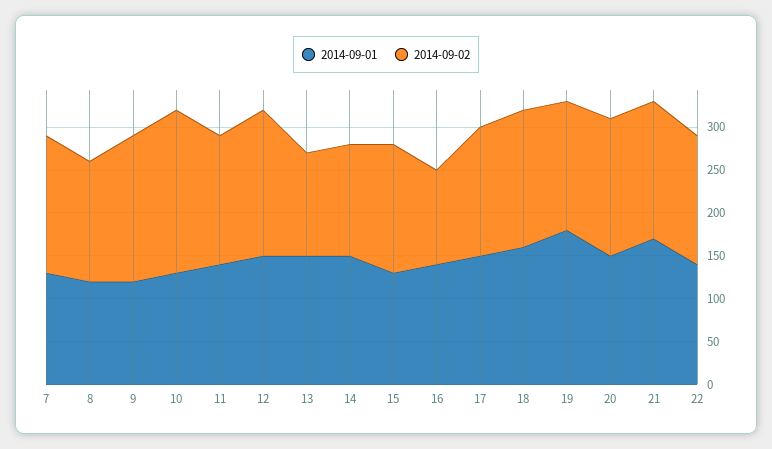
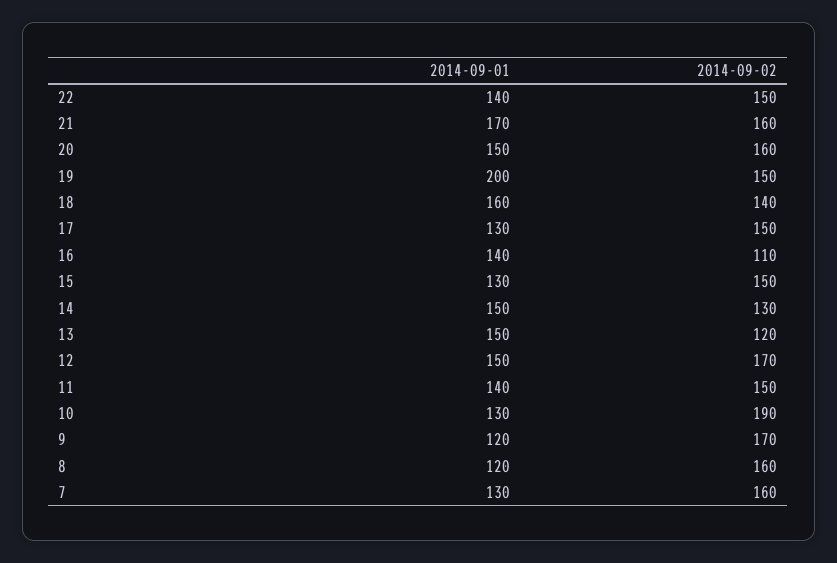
2014-09-02, 8: 140 -> 160
2014-09-01, 17: 150 -> 130
2014-09-02, 18: 160 -> 140
2014-09-01, 19: 180 -> 200

